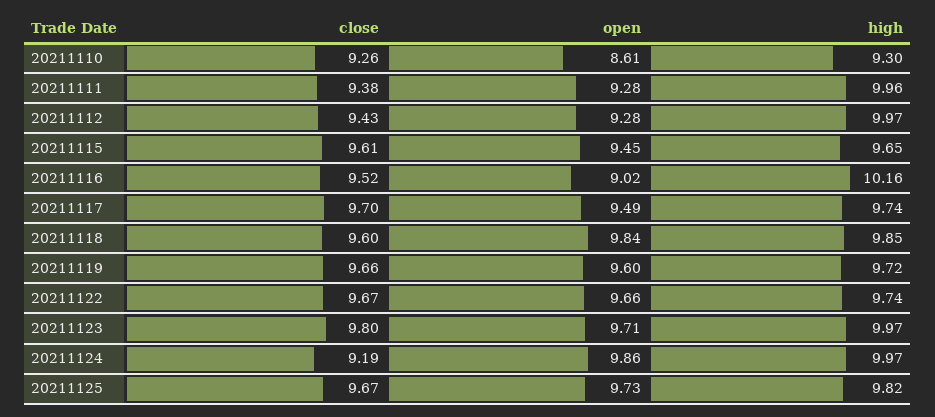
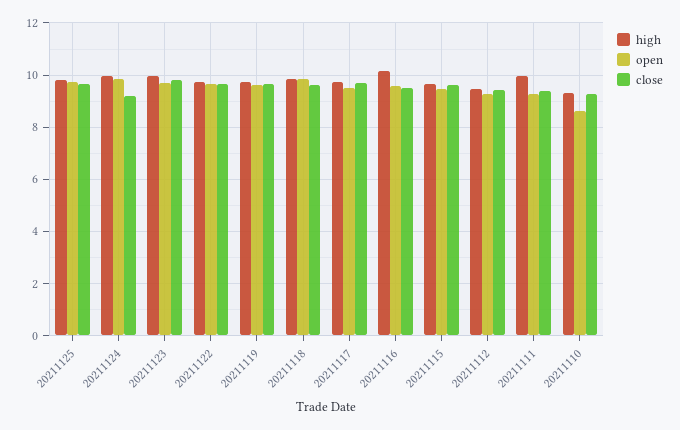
high, 20211112: 9.97 -> 9.5
open, 20211116: 9.02 -> 9.5

